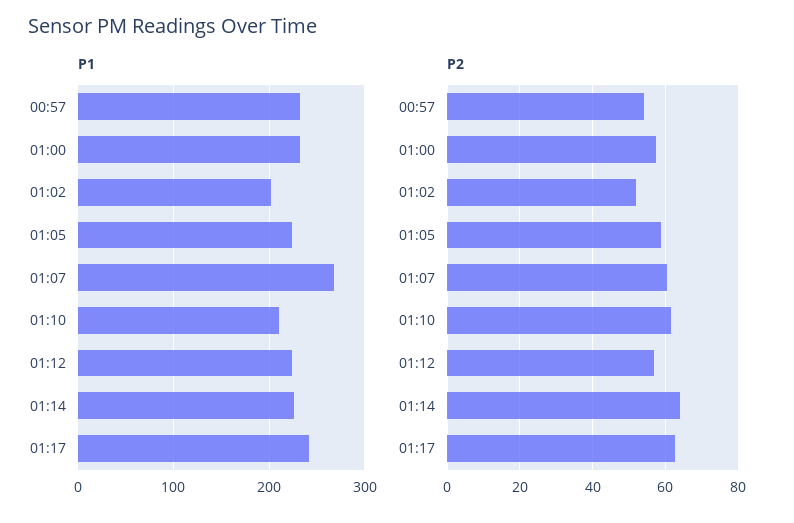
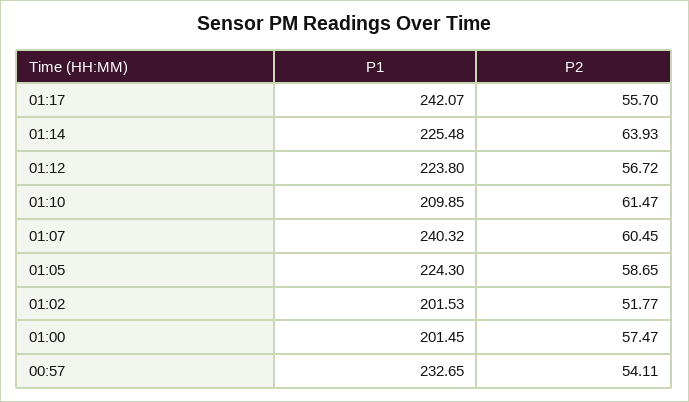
P1, 01:00: 230 -> 201.45
P1, 01:07: 270 -> 240.32
P2, 01:17: 62 -> 55.7

